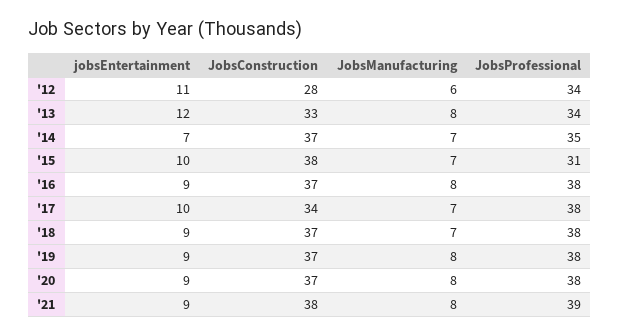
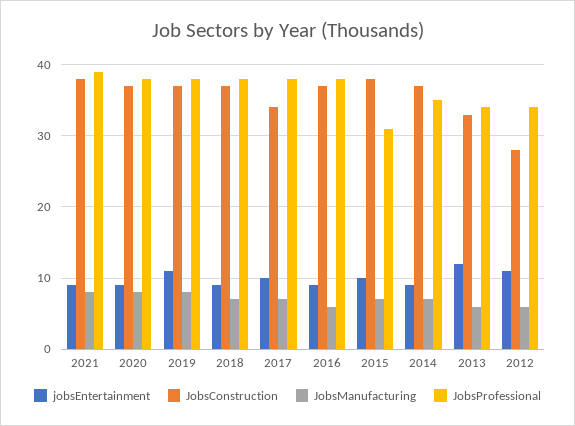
JobsManufacturing, '13: 8 -> 6
jobsEntertainment, '14: 7 -> 9
JobsManufacturing, '16: 8 -> 6
jobsEntertainment, '19: 9 -> 11

